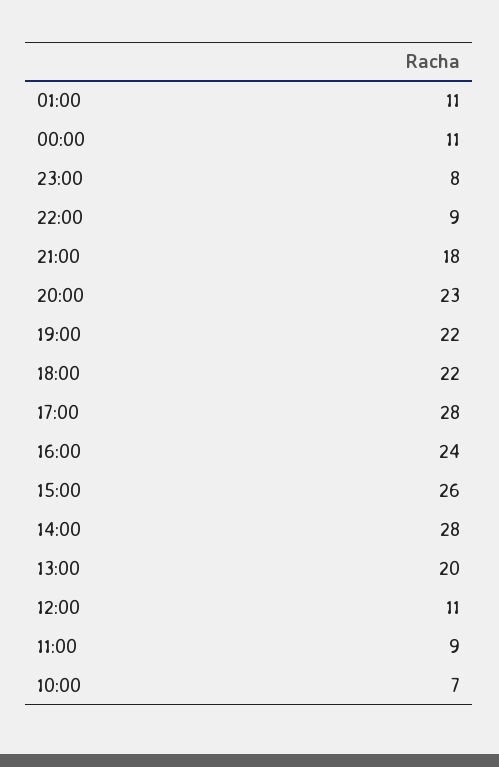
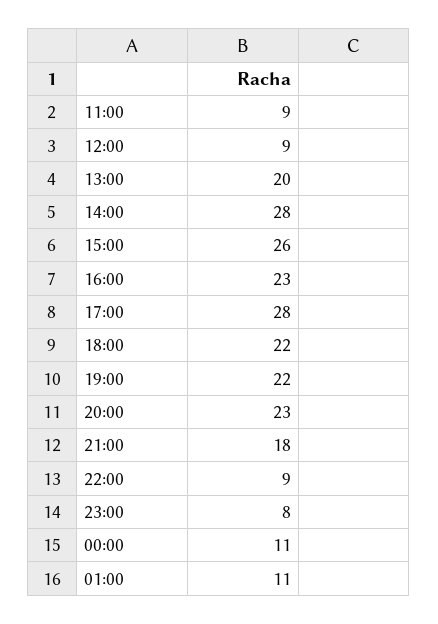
16:00: 24 -> 23
12:00: 11 -> 9
10:00: 7 -> none

